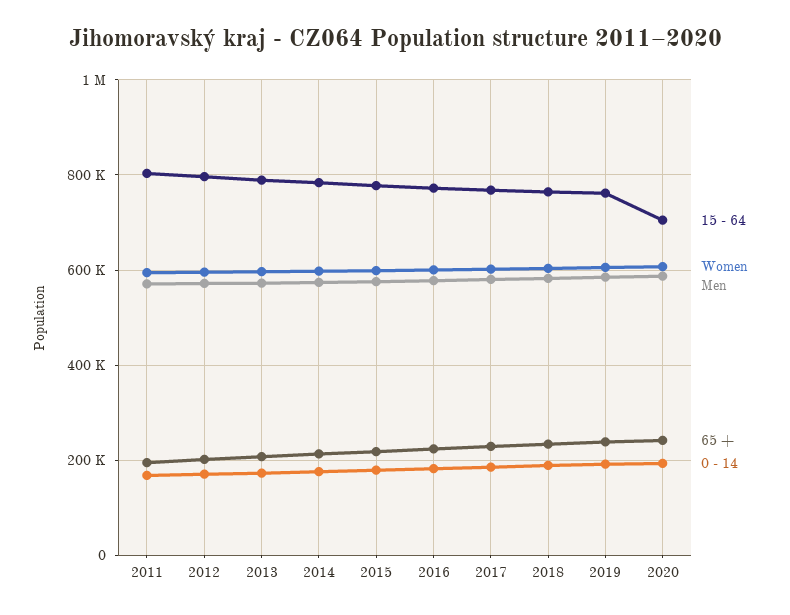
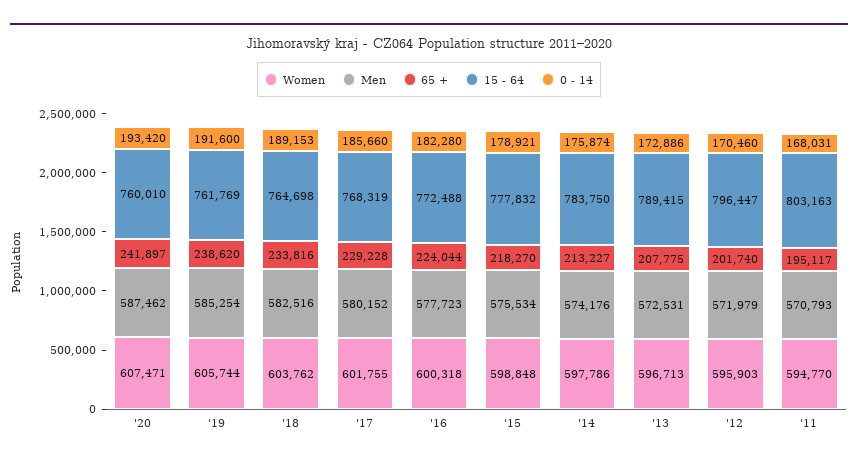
15 - 64, 2020: 700000 -> 760010

